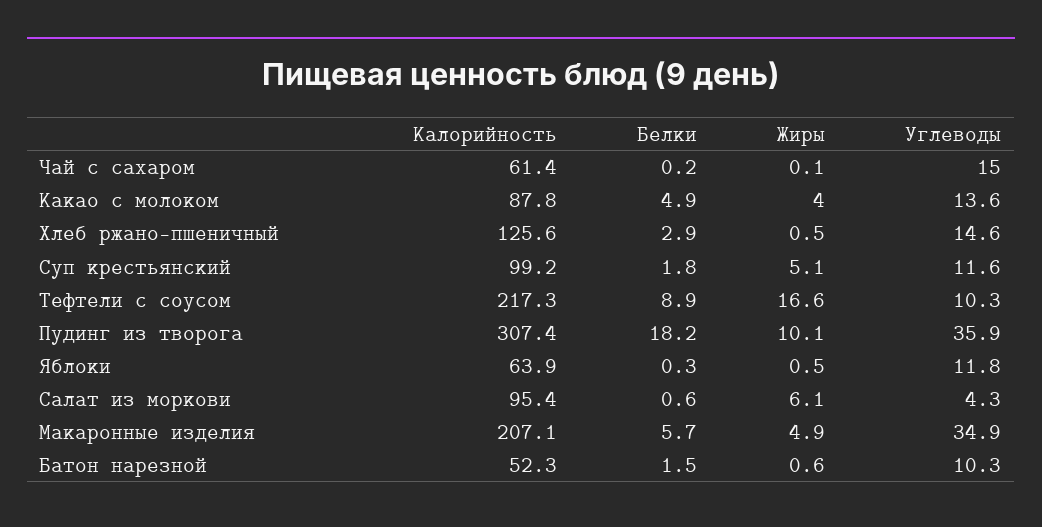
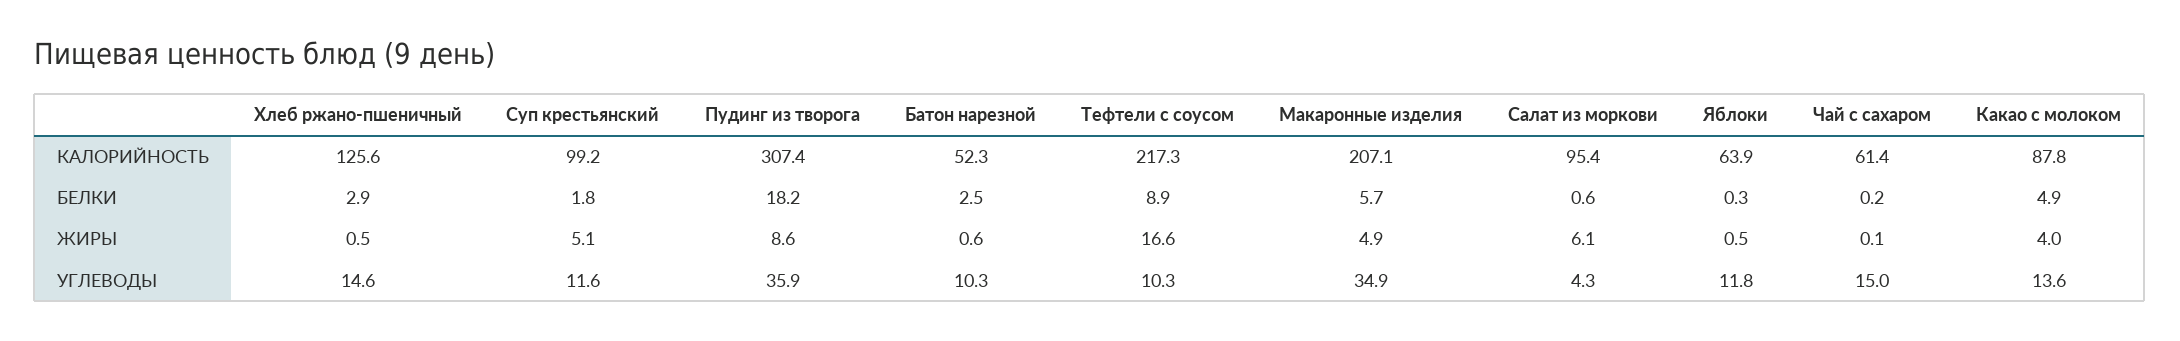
Жиры, Пудинг из творога: 10.1 -> 8.6
Белки, Батон нарезной: 1.5 -> 2.5

